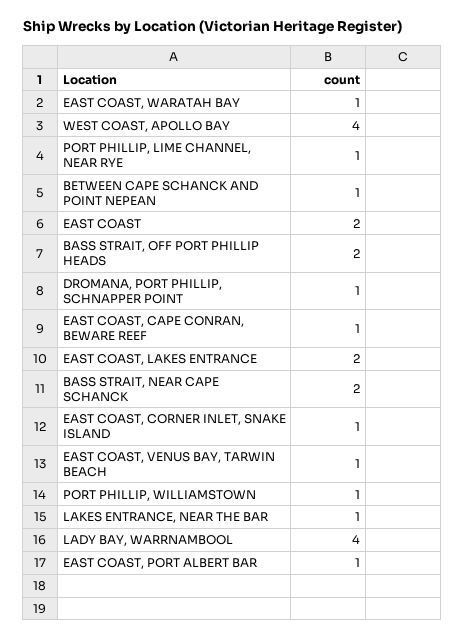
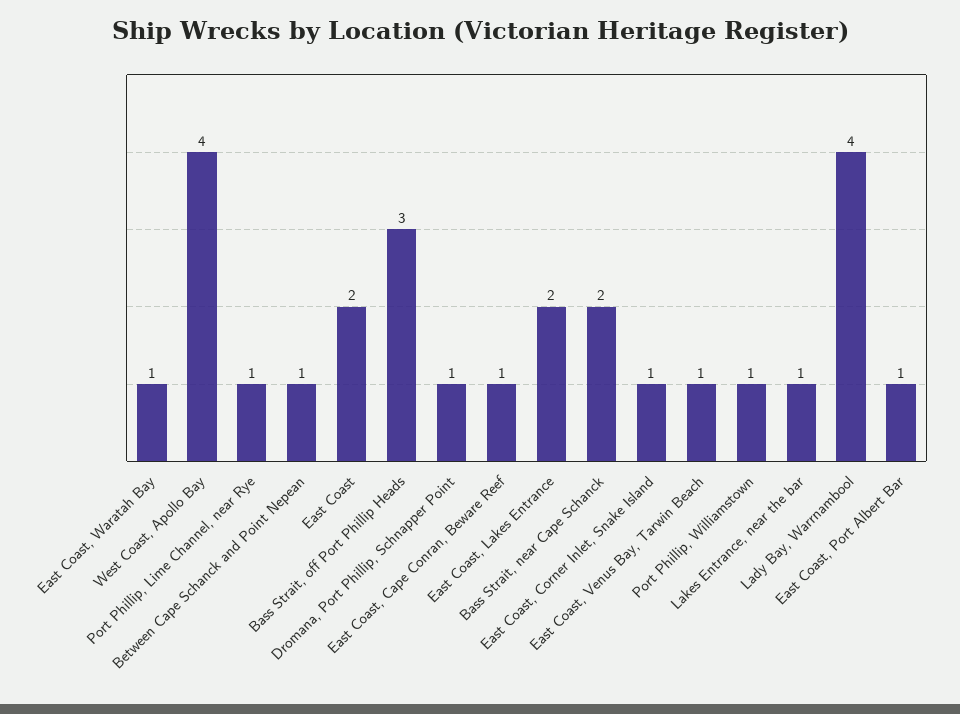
BASS STRAIT, OFF PORT PHILLIP HEADS: 2 -> 3

